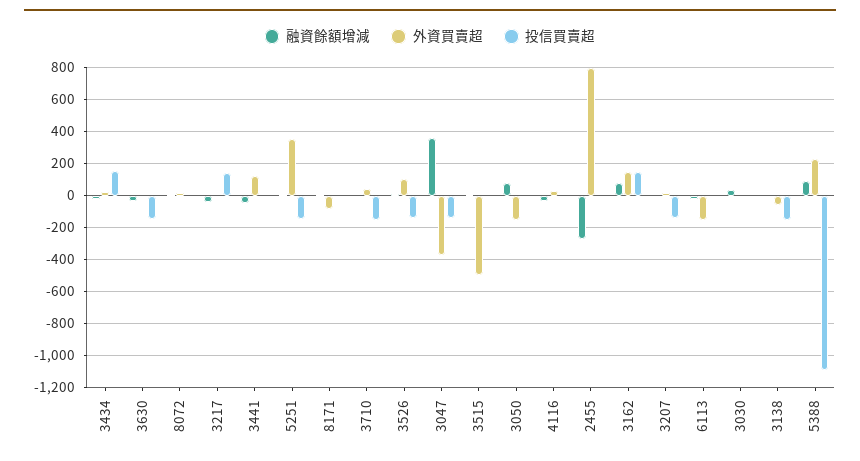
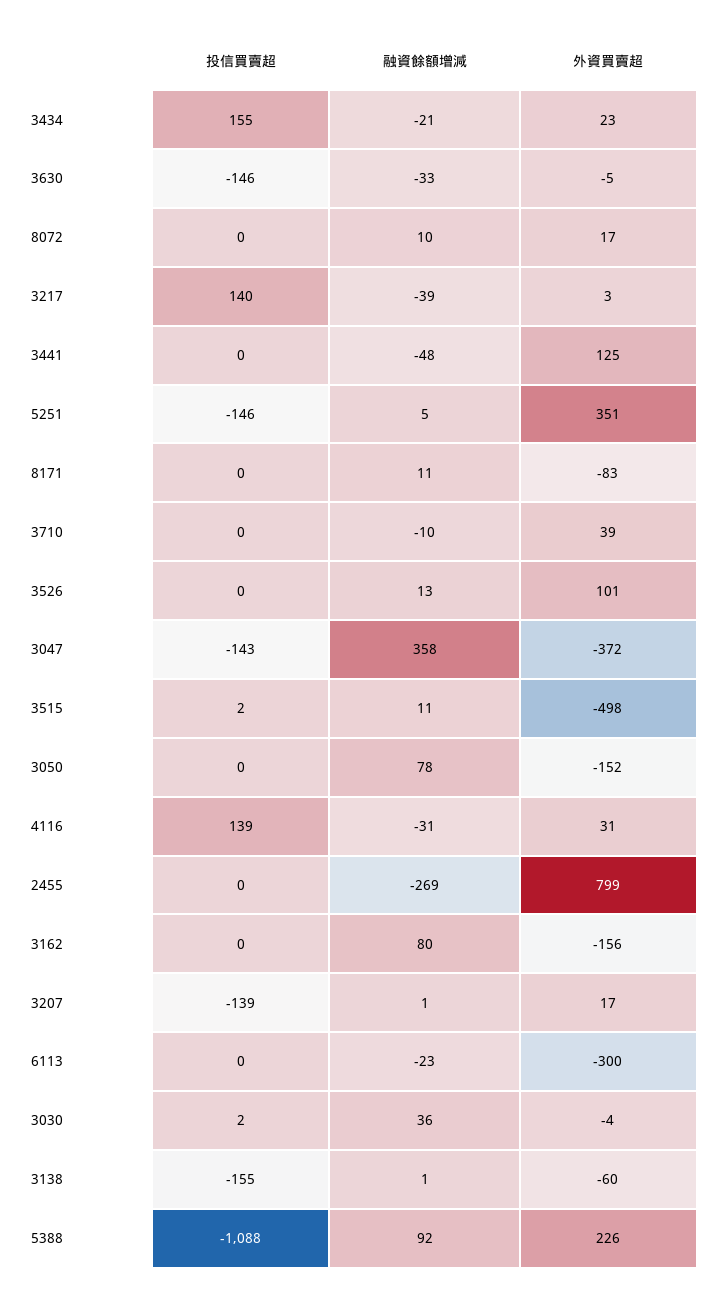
投信買賣超, 3710: -150 -> 0
投信買賣超, 3526: -150 -> 0
投信買賣超, 4116: 0 -> 139
外資買賣超, 3162: 150 -> -156
投信買賣超, 3162: 150 -> 0
外資買賣超, 6113: -150 -> -300

